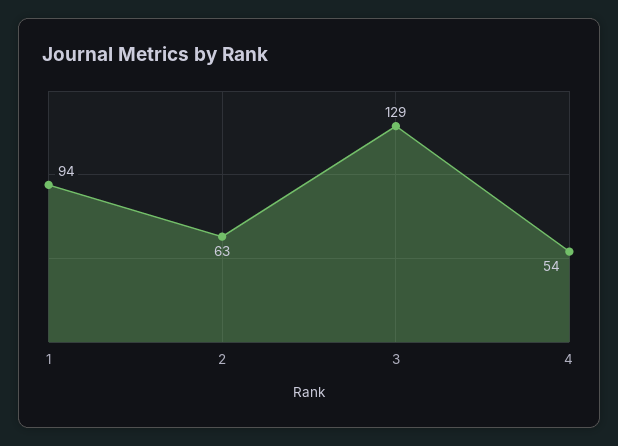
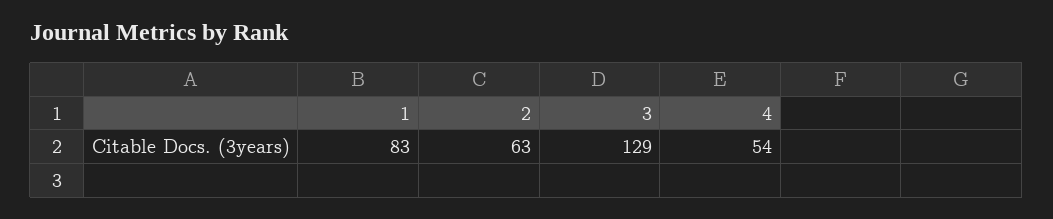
1: 94 -> 83

